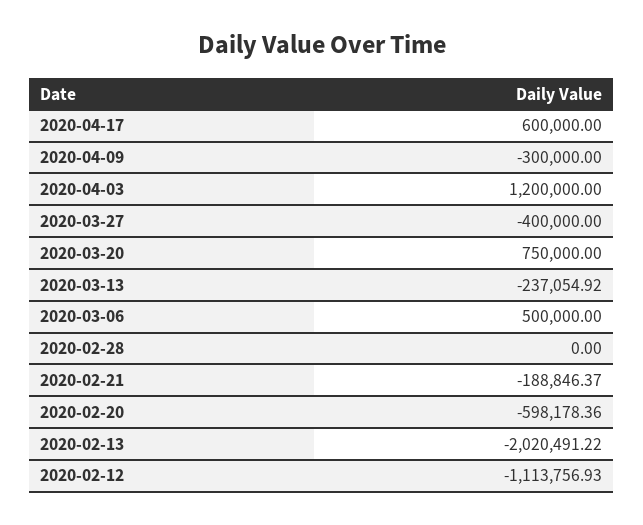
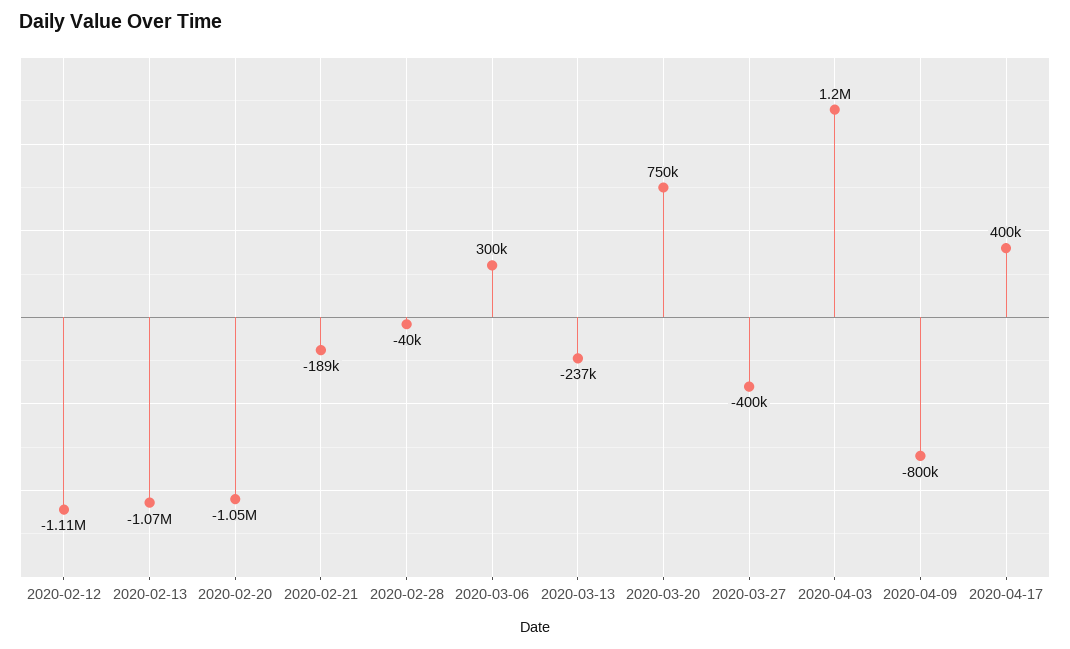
2020-04-17: 600000 -> 400000
2020-04-09: -300000 -> -800000
2020-03-06: 500000 -> 300000
2020-02-28: 0 -> -40000
2020-02-20: -598178.36 -> -1050000
2020-02-13: -2020491.22 -> -1070000

